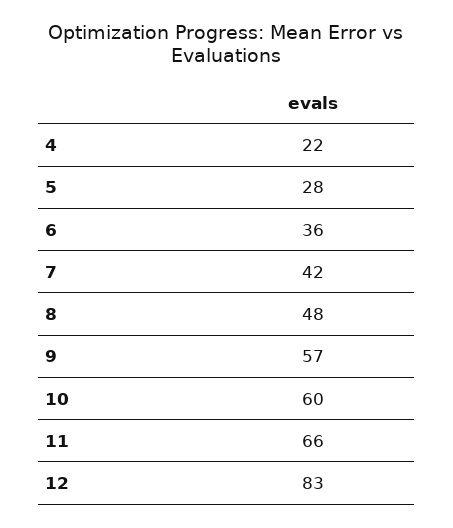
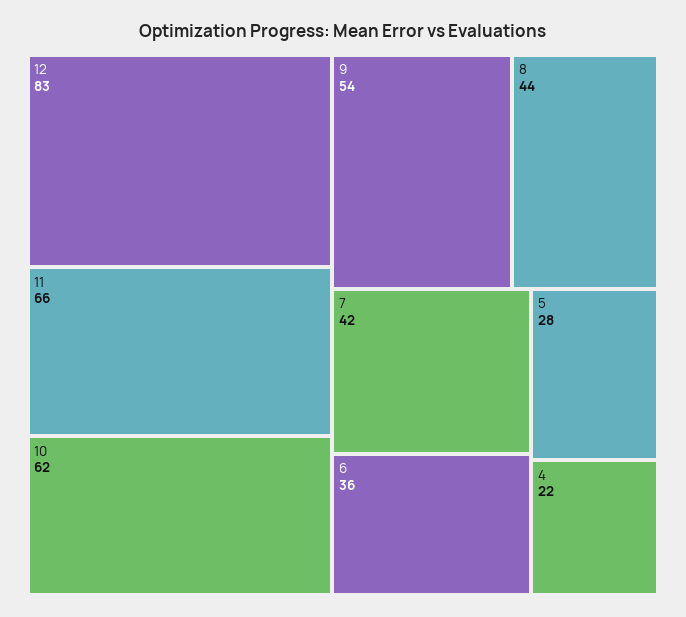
8: 48 -> 44
9: 57 -> 54
10: 60 -> 62

